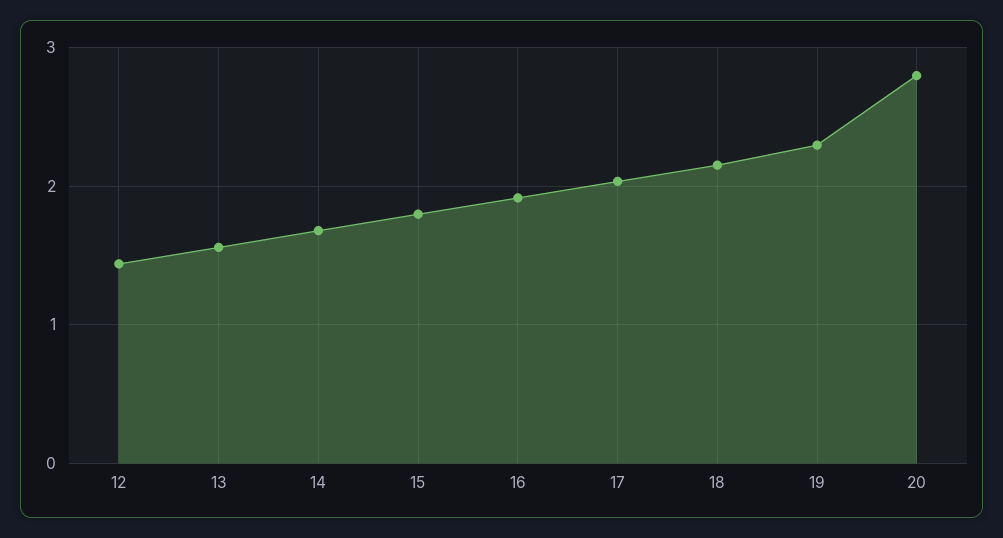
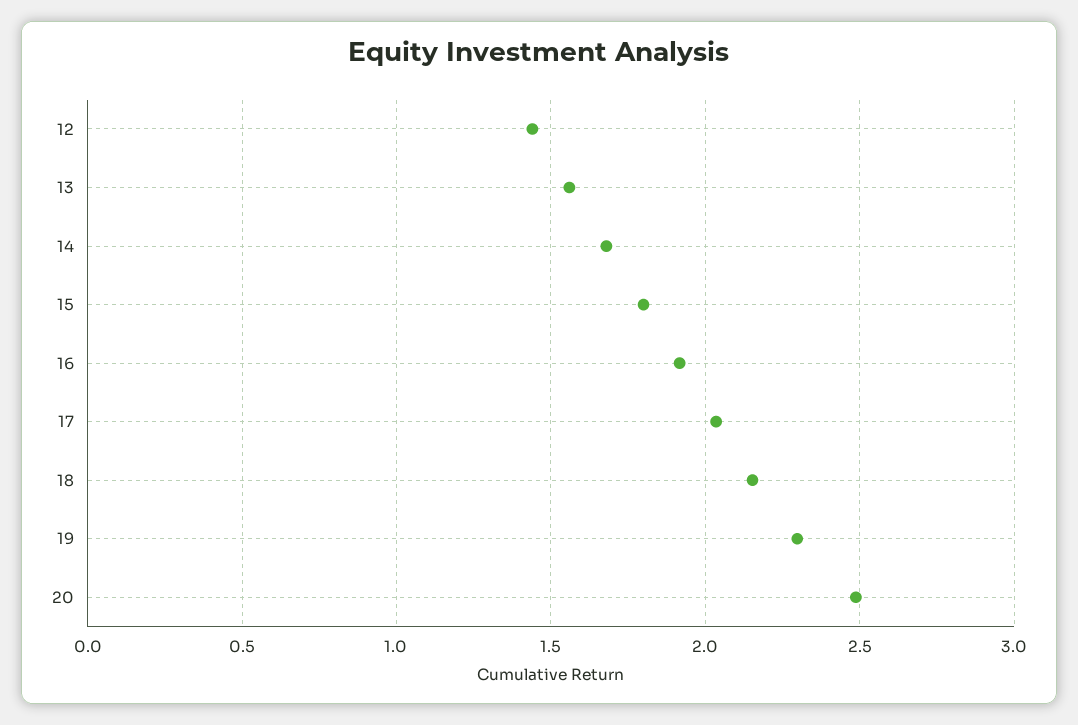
20: 2.8 -> 2.5

